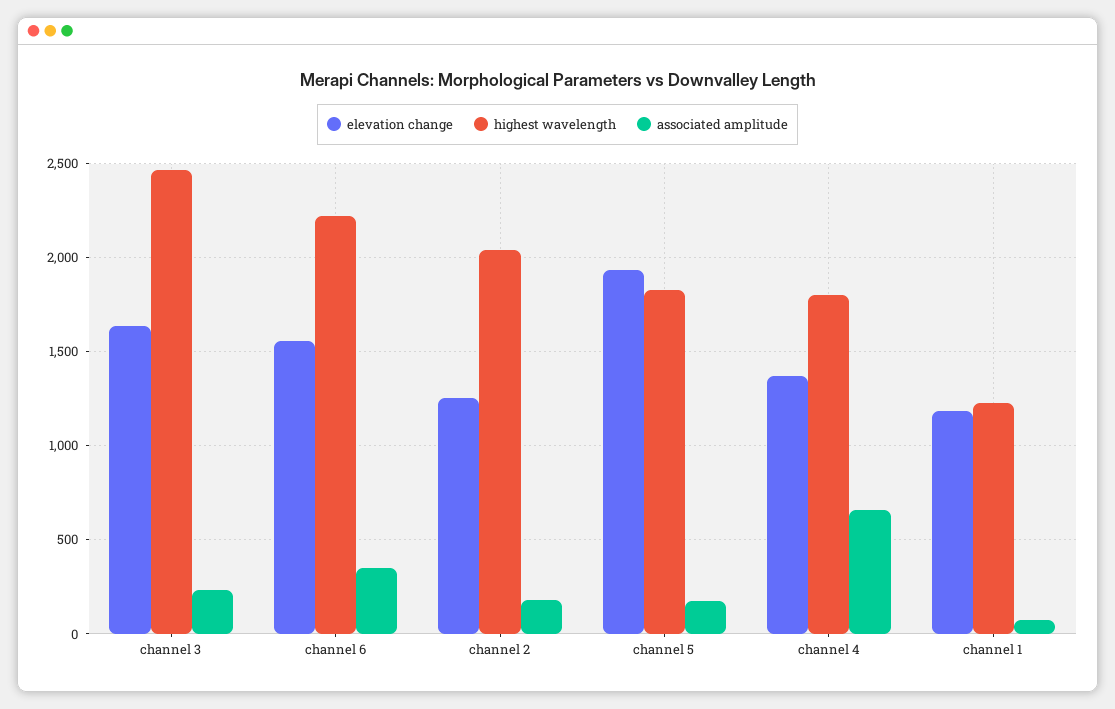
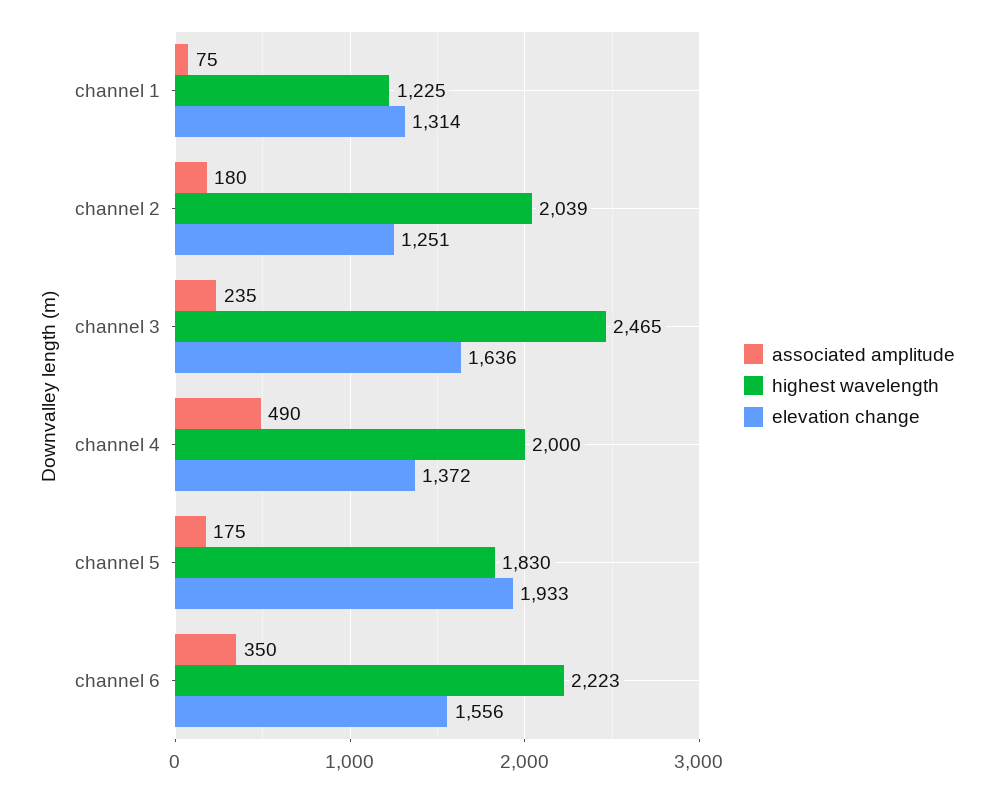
highest wavelength, channel 4: 1800 -> 2000
associated amplitude, channel 4: 650 -> 490
elevation change, channel 1: 1200 -> 1314

